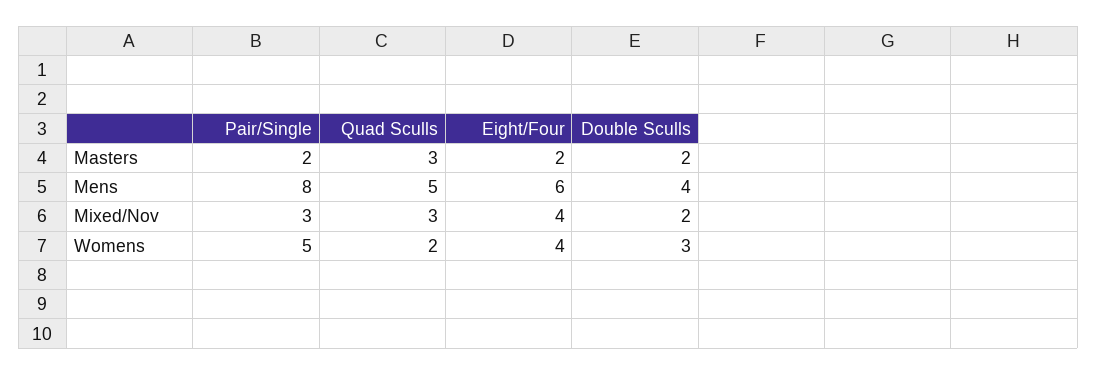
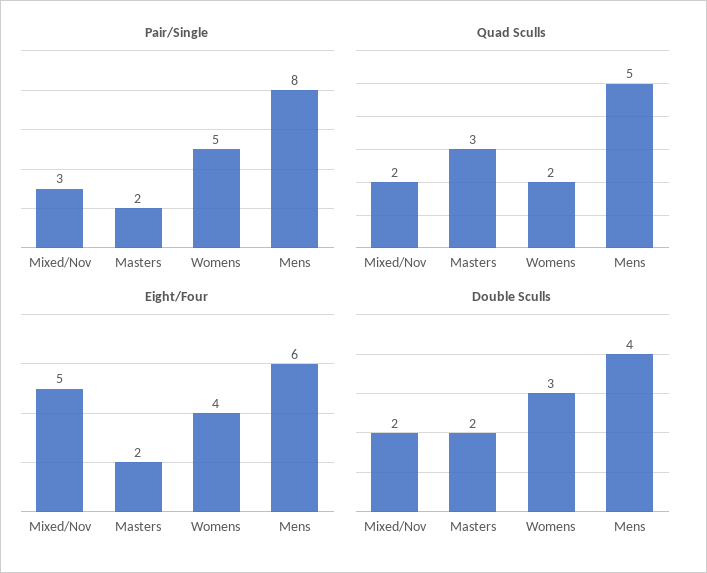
Quad Sculls, Mixed/Nov: 3 -> 2
Eight/Four, Mixed/Nov: 4 -> 5

